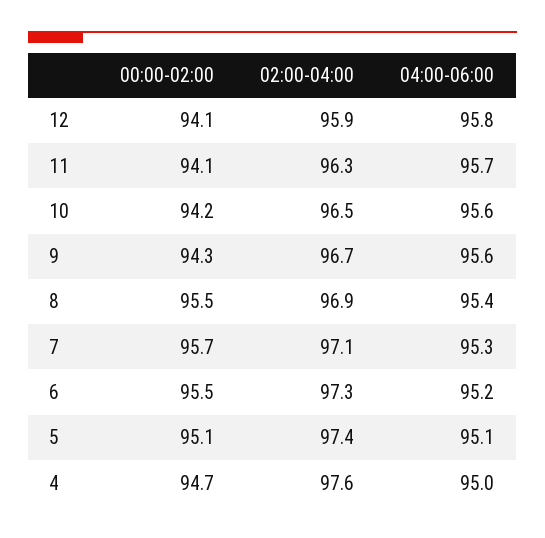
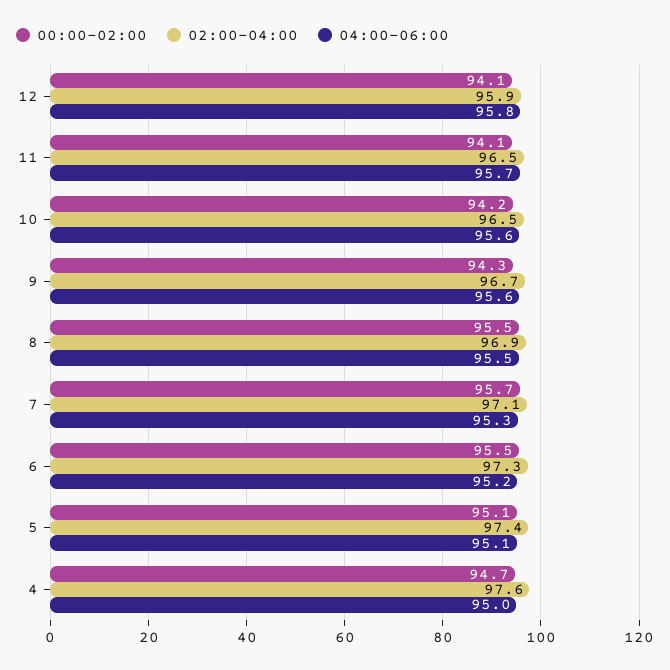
02:00-04:00, 11: 96.3 -> 96.5
04:00-06:00, 8: 95.4 -> 95.5

